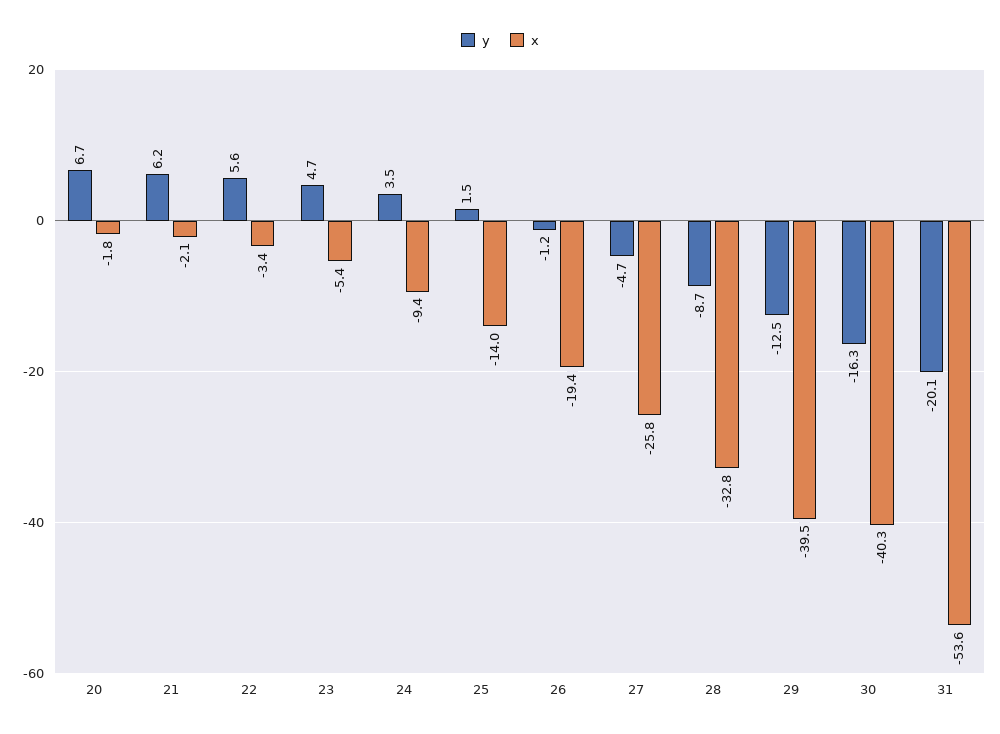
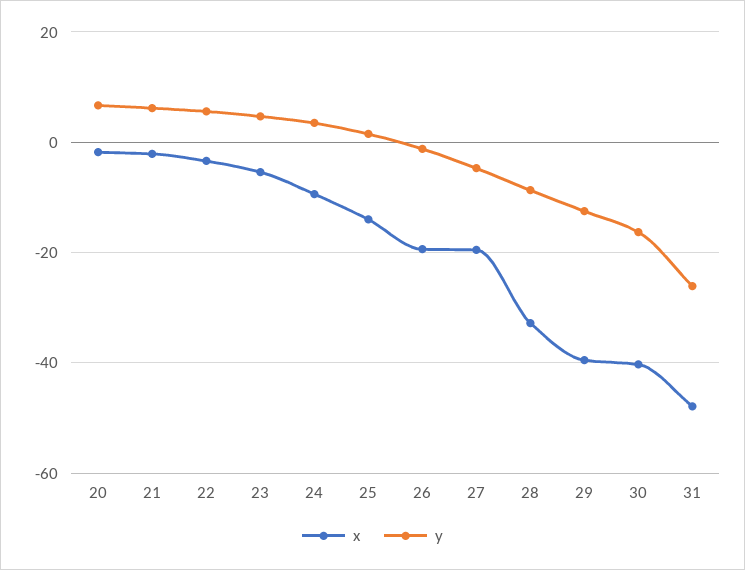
x, 27: -25.8 -> -20
y, 31: -20.1 -> -26
x, 31: -53.6 -> -48

